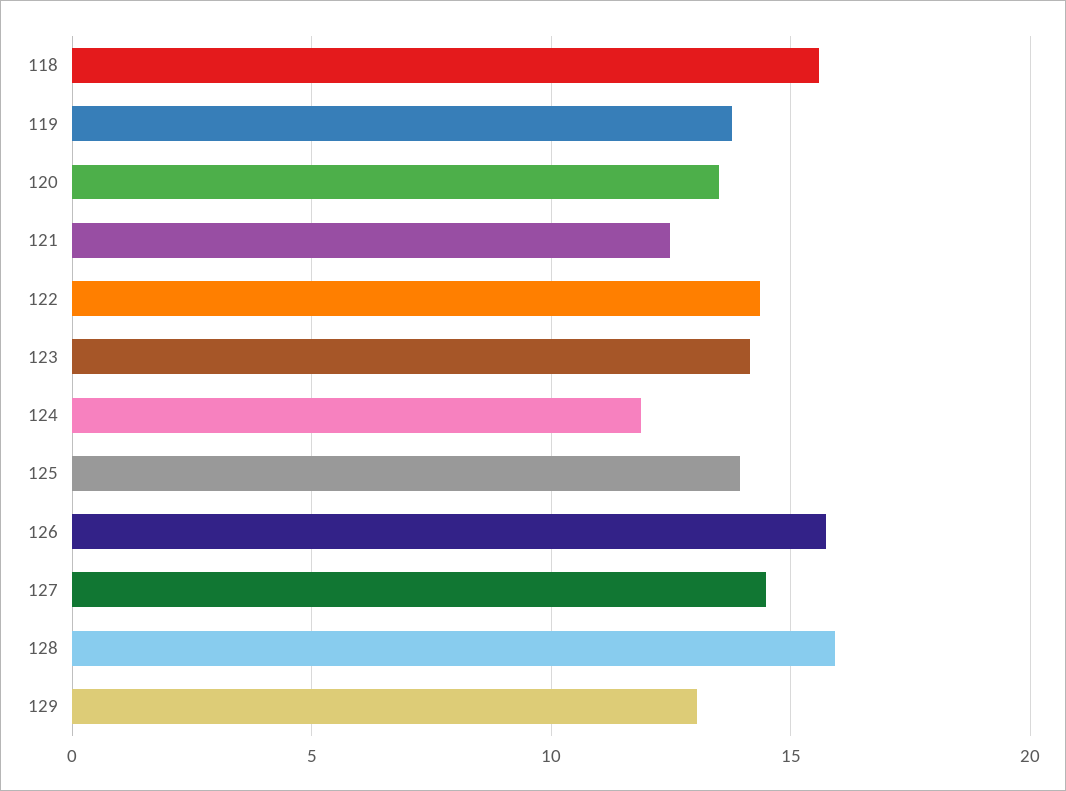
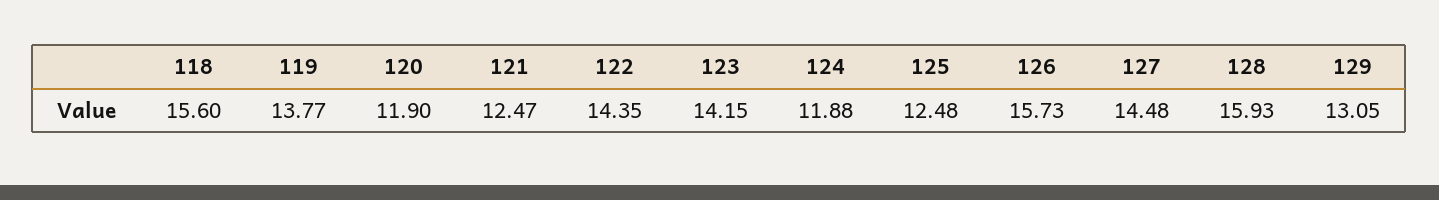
120: 13.5 -> 11.9
125: 14 -> 12.48

